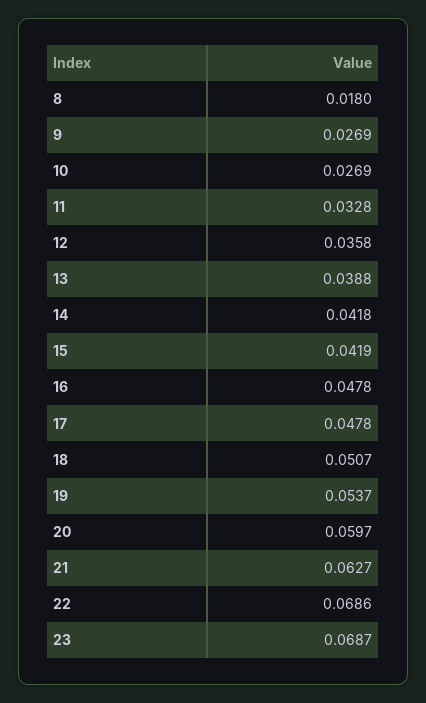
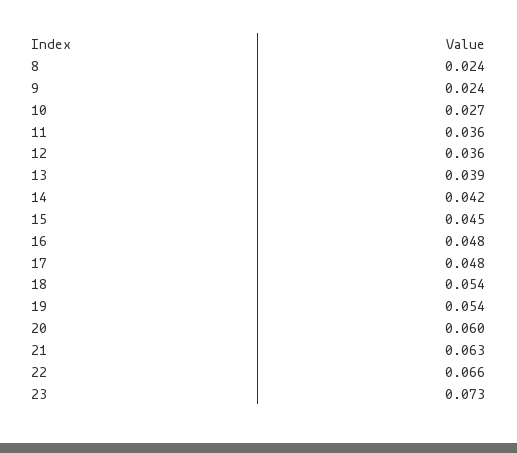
8: 0.018 -> 0.024
9: 0.0269 -> 0.024
11: 0.0328 -> 0.036
15: 0.0419 -> 0.045
18: 0.0507 -> 0.054
22: 0.0686 -> 0.066
23: 0.0687 -> 0.073

